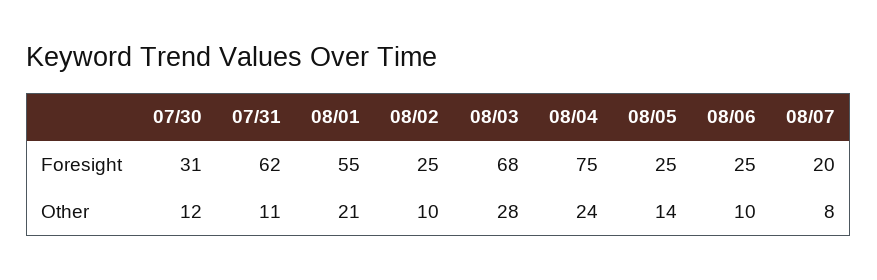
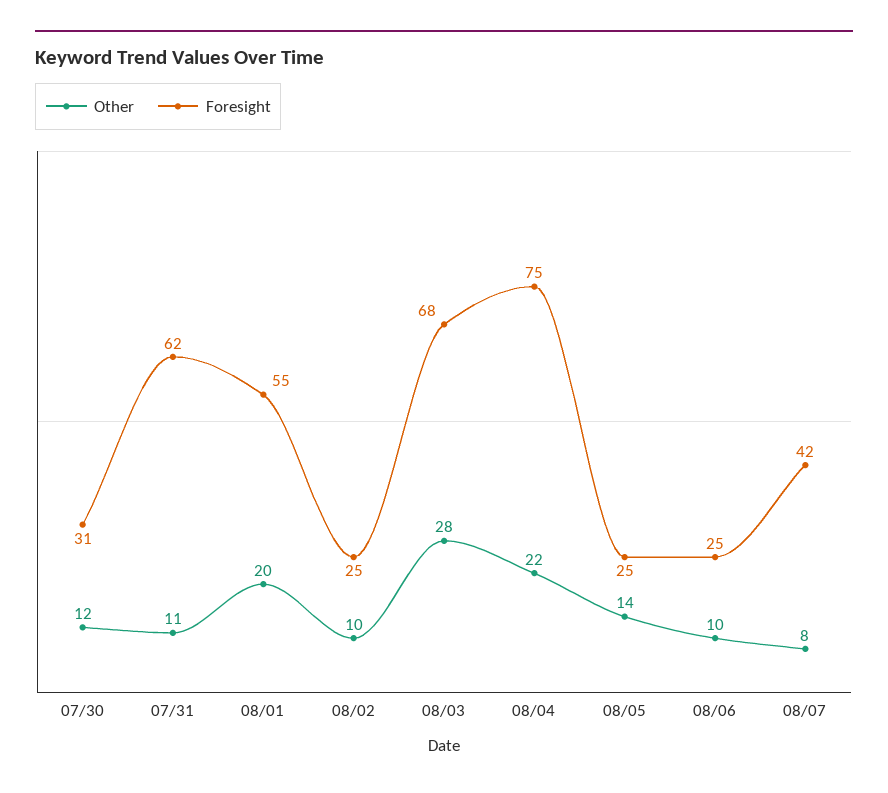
Foresight, 08/07: 20 -> 42
Other, 08/01: 21 -> 20
Other, 08/04: 24 -> 22

